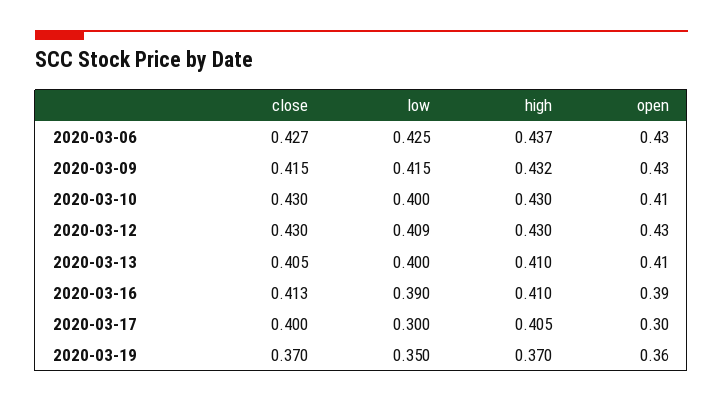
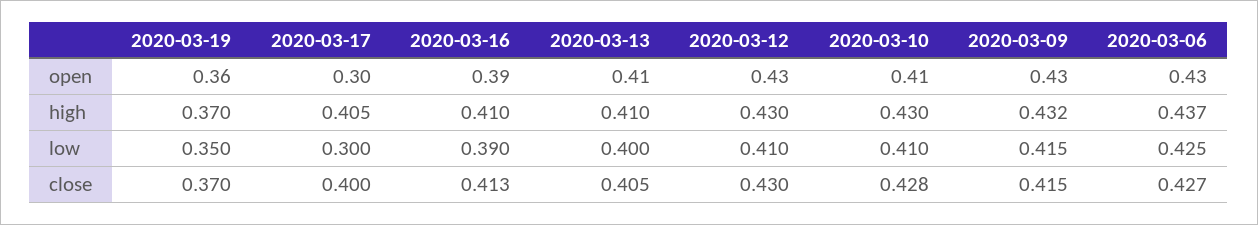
close, 2020-03-10: 0.43 -> 0.428
low, 2020-03-10: 0.4 -> 0.41
low, 2020-03-12: 0.409 -> 0.41

